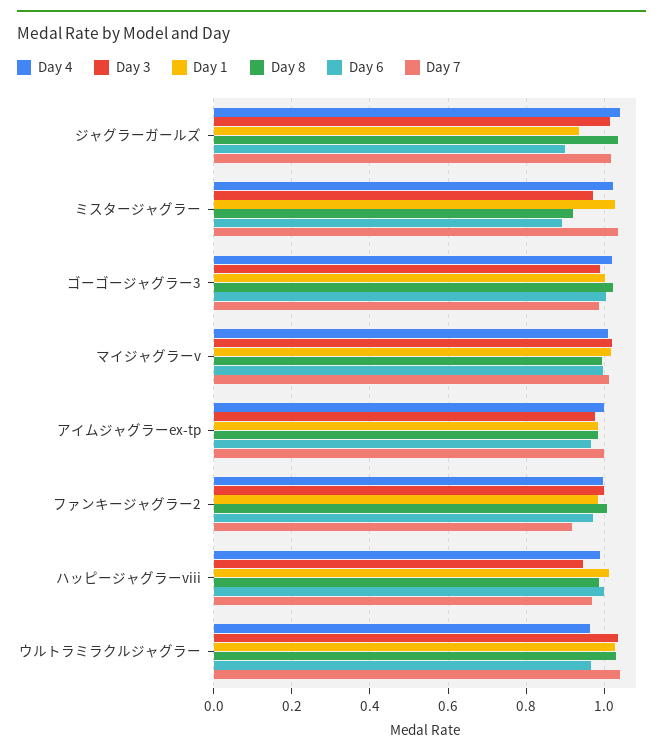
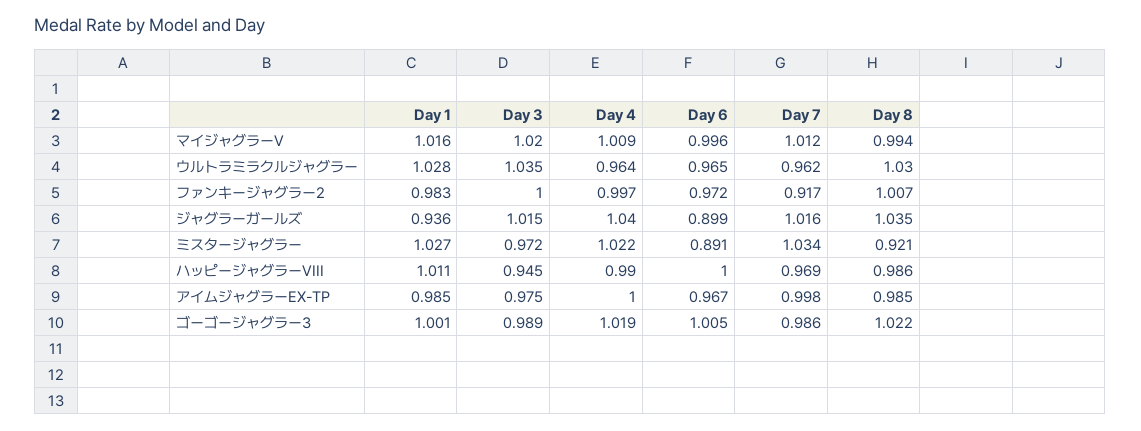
Day 7, ウルトラミラクルジャグラー: 1.04 -> 0.962

